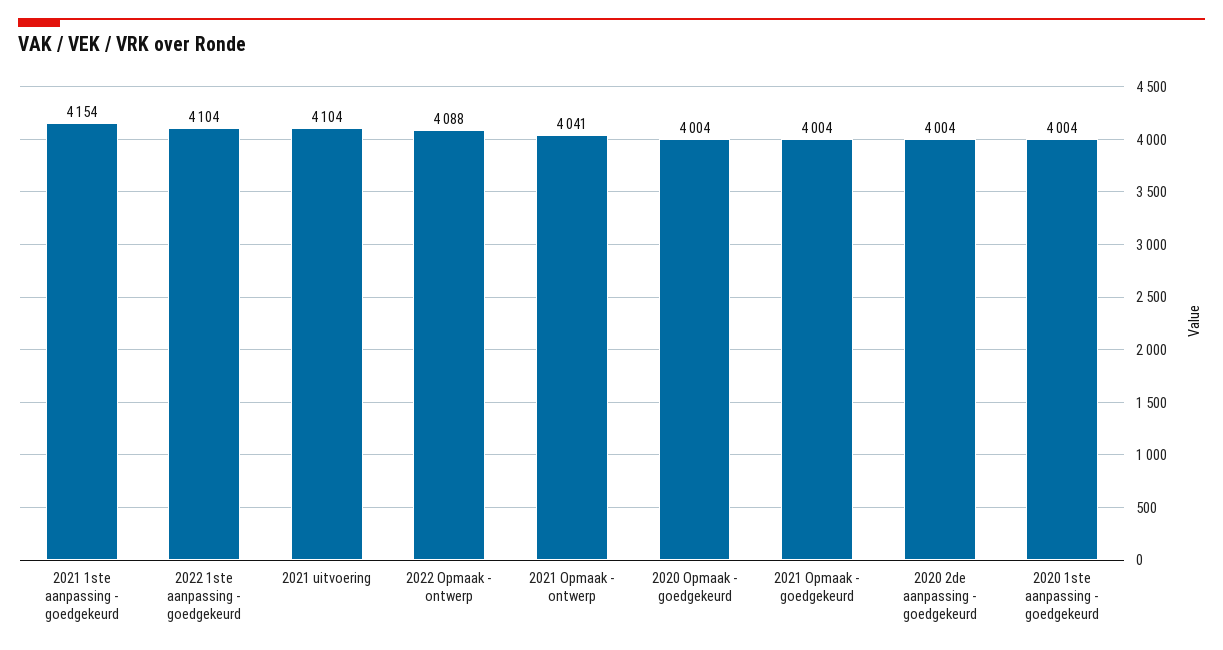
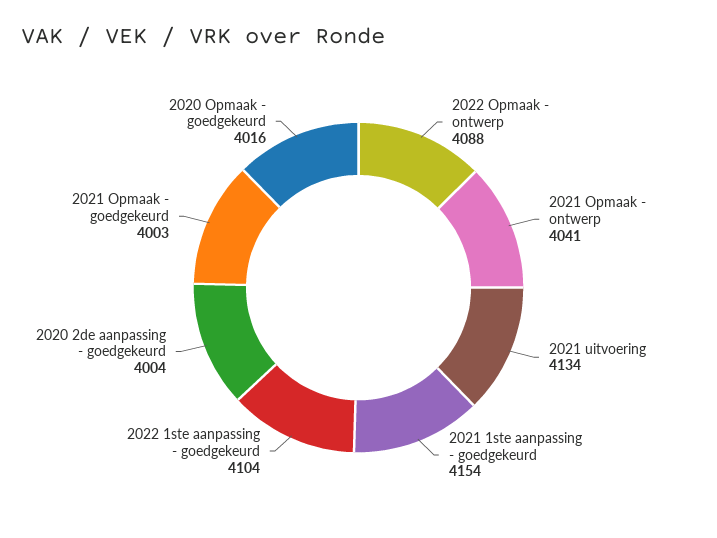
2021 uitvoering: 4104 -> 4134
2020 Opmaak - goedgekeurd: 4004 -> 4016
2021 Opmaak - goedgekeurd: 4004 -> 4003
2020 1ste aanpassing - goedgekeurd: 4004 -> none

